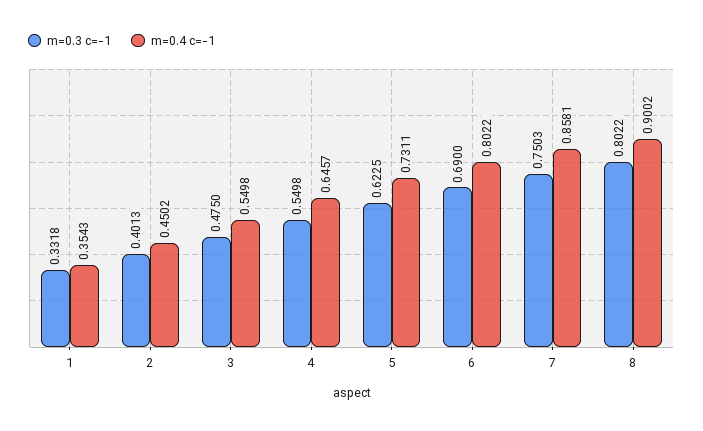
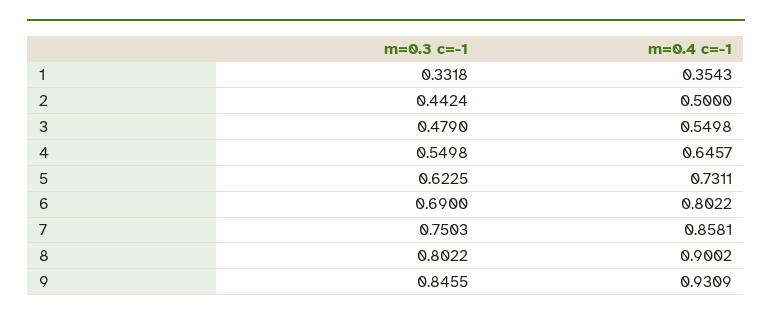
m=0.3 c=-1, 2: 0.4013 -> 0.4424
m=0.4 c=-1, 2: 0.4502 -> 0.5
m=0.3 c=-1, 3: 0.475 -> 0.479
m=0.3 c=-1, 9: none -> 0.8455
m=0.4 c=-1, 9: none -> 0.9309

